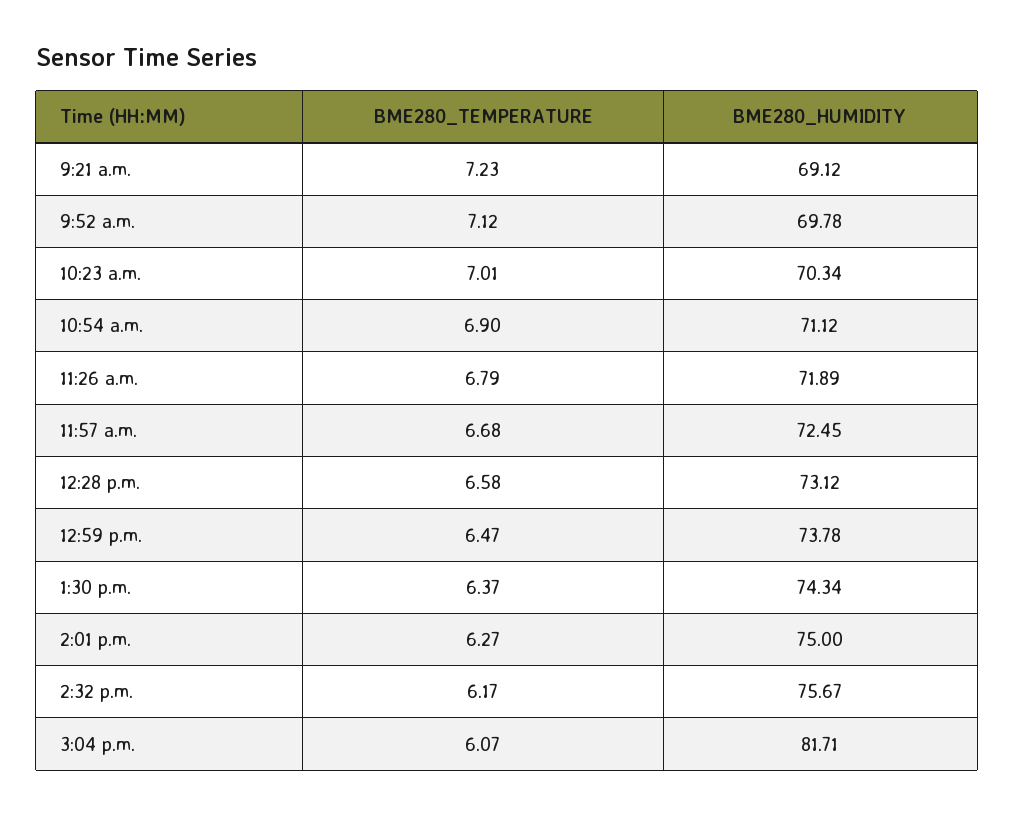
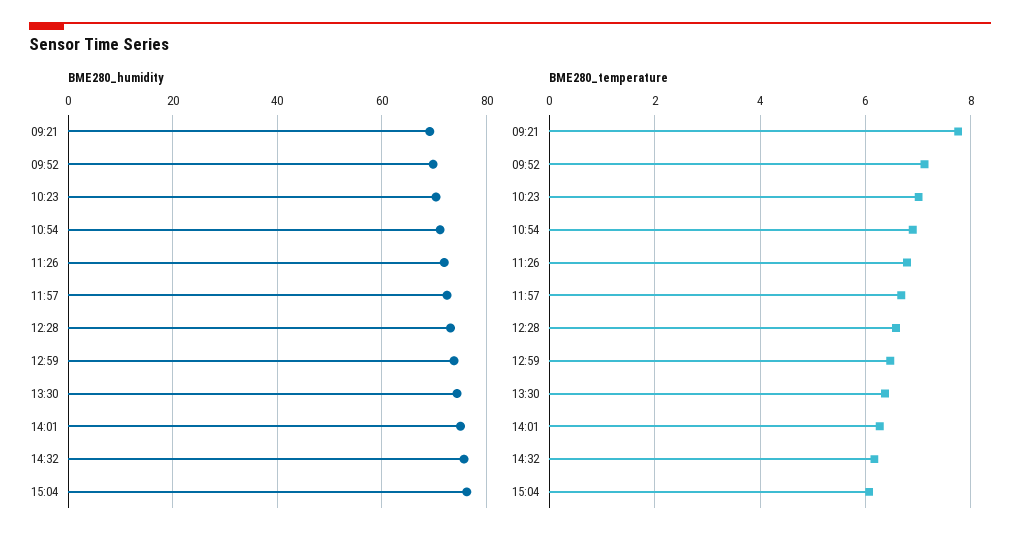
BME280_TEMPERATURE, 9:21 a.m.: 7.23 -> 7.8
BME280_HUMIDITY, 3:04 p.m.: 81.71 -> 76

